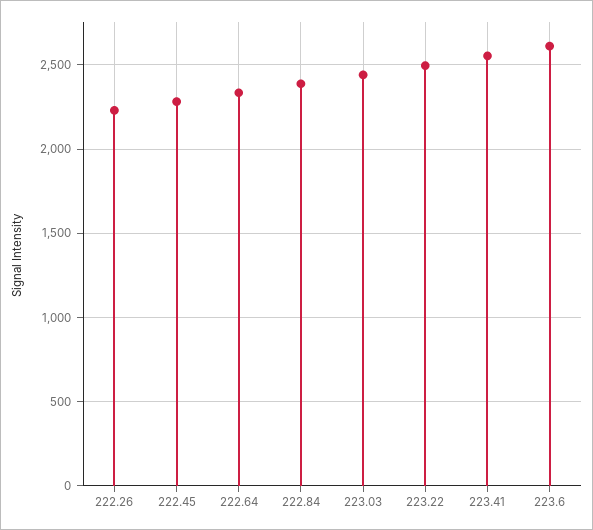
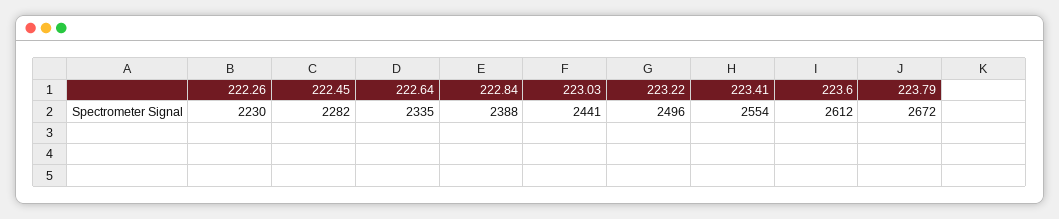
223.79: none -> 2672

